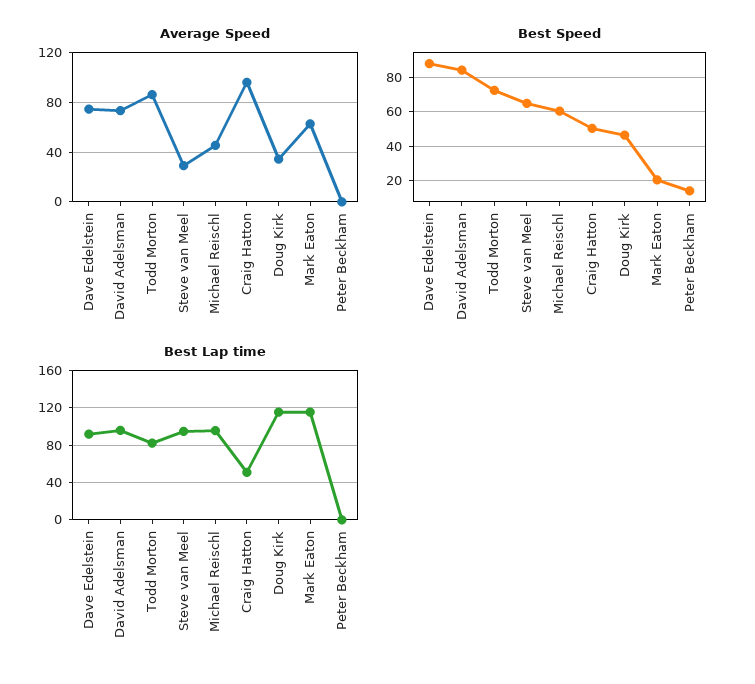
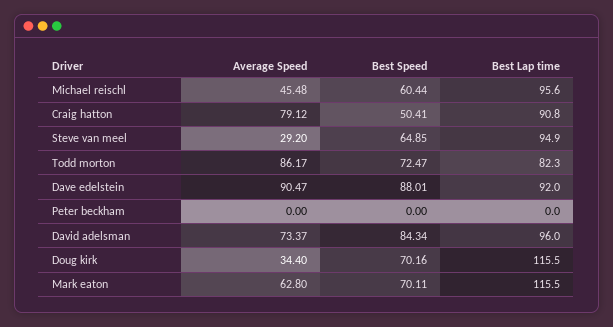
Average Speed, Dave Edelstein: 75 -> 90.47
Average Speed, Craig Hatton: 95 -> 79.12
Best Speed, Doug Kirk: 45 -> 70.16
Best Speed, Mark Eaton: 20 -> 70.11
Best Speed, Peter Beckham: 15 -> 0
Best Lap time, Craig Hatton: 50 -> 90.8

